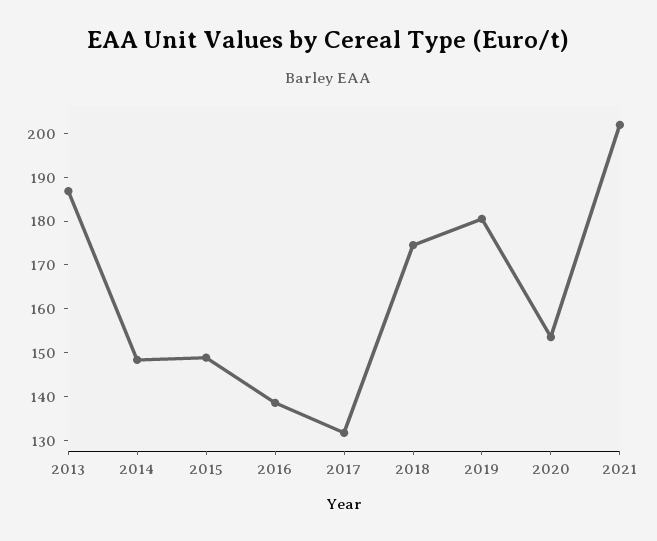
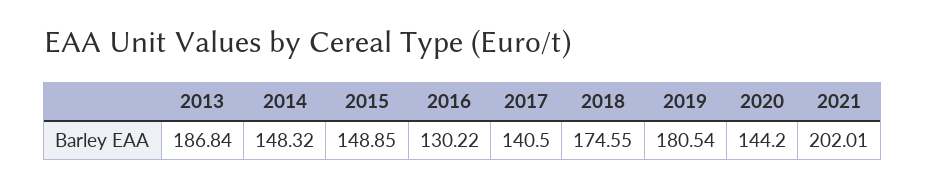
2016: 138 -> 130.22
2017: 132 -> 140.5
2020: 154 -> 144.2

